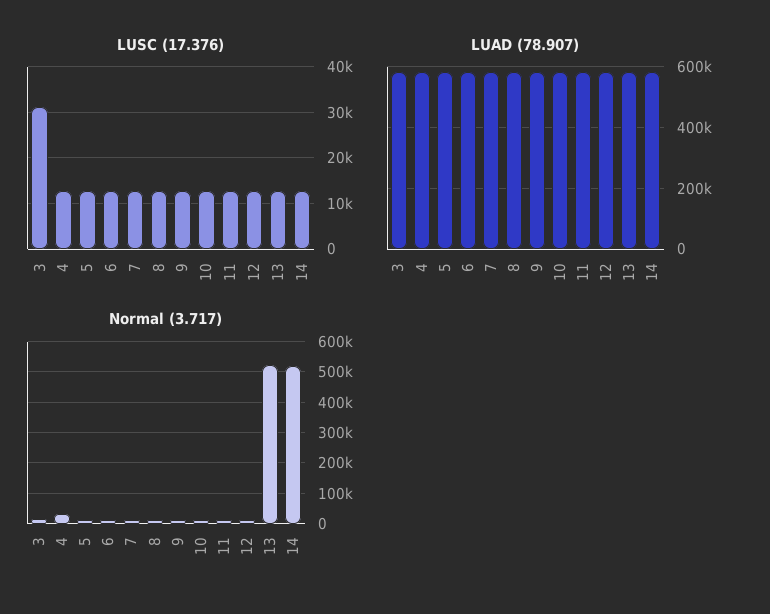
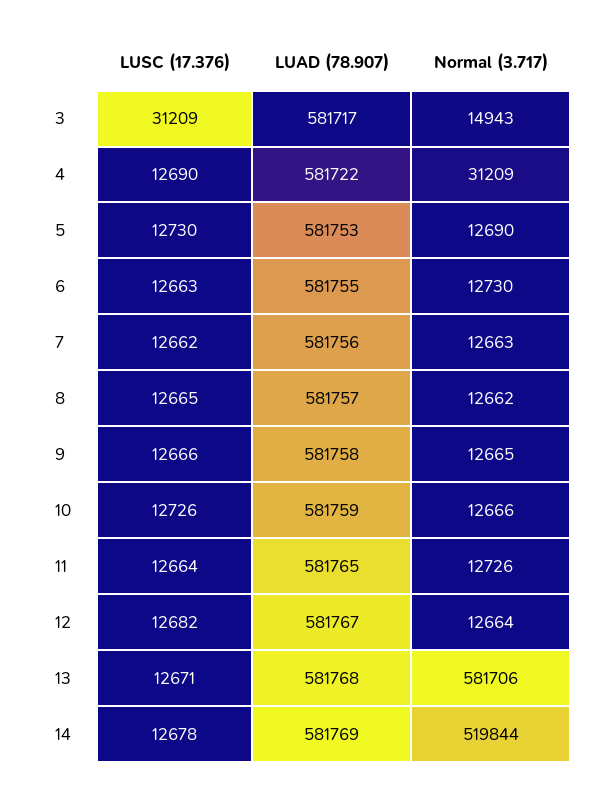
Normal (3.717), 13: 520000 -> 581706

